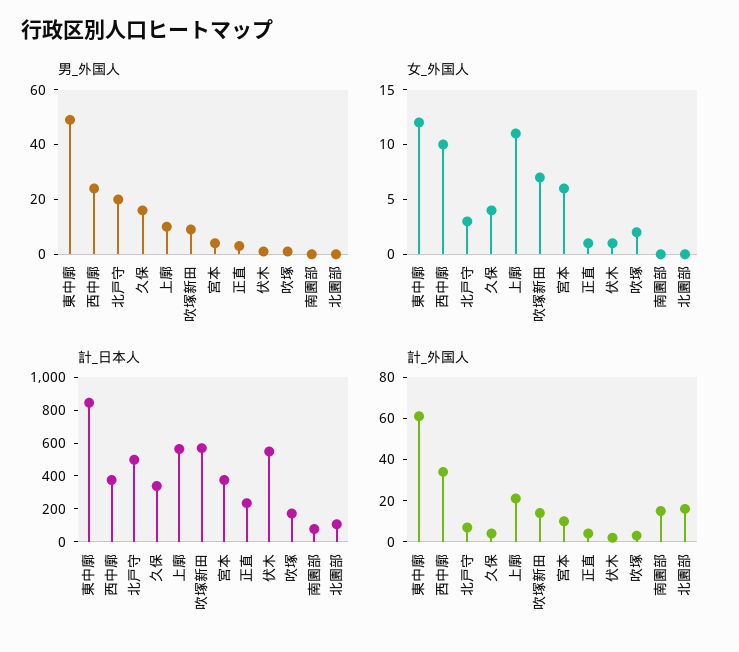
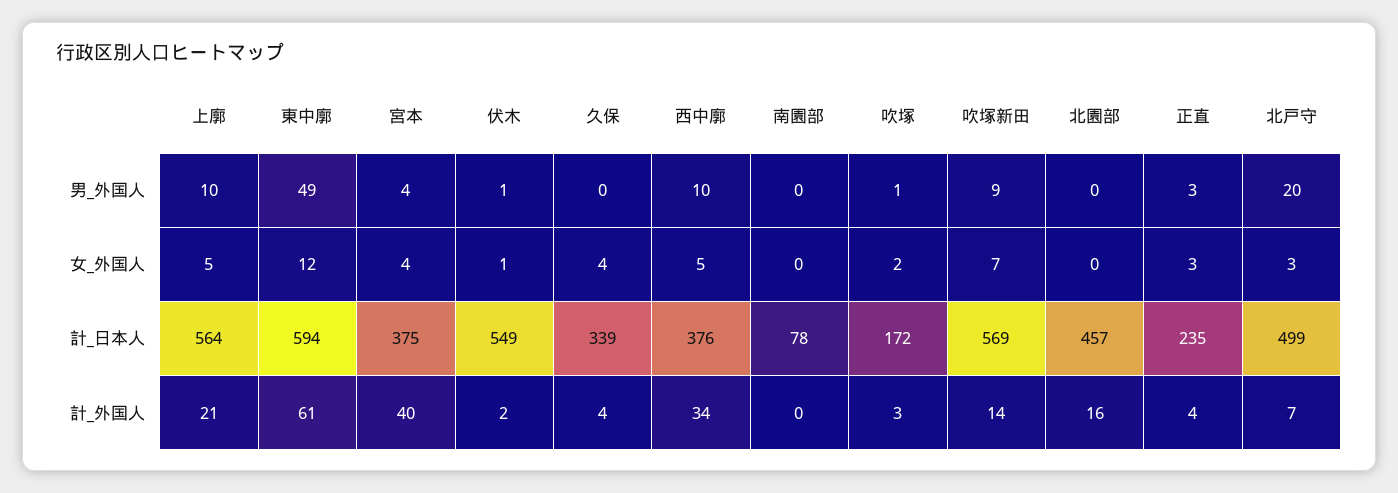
男_外国人, 西中廓: 25 -> 10
男_外国人, 久保: 15 -> 0
女_外国人, 西中廓: 10 -> 5
女_外国人, 上廓: 11 -> 5
女_外国人, 宮本: 6 -> 4
女_外国人, 正直: 1 -> 3
計_日本人, 東中廓: 850 -> 594
計_日本人, 北園部: 100 -> 457
計_外国人, 宮本: 10 -> 40
計_外国人, 南園部: 15 -> 0

